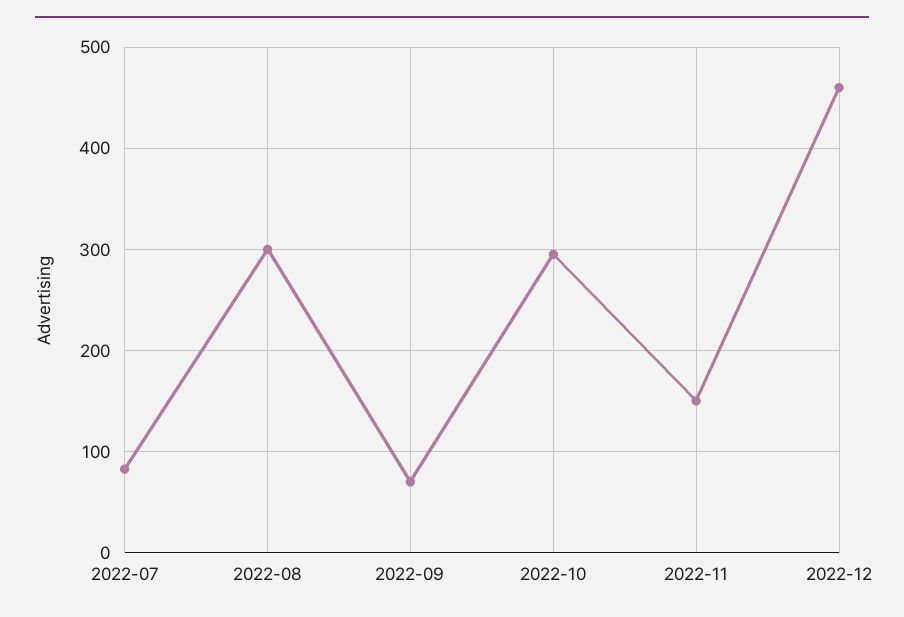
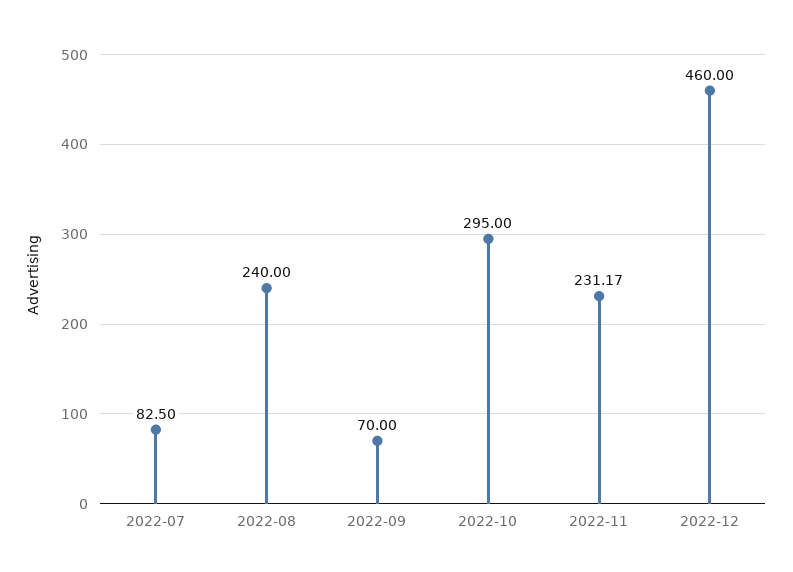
2022-08: 300 -> 240
2022-11: 150 -> 231.17

